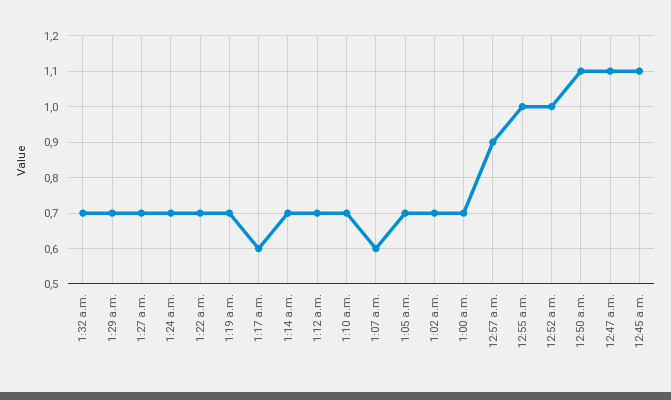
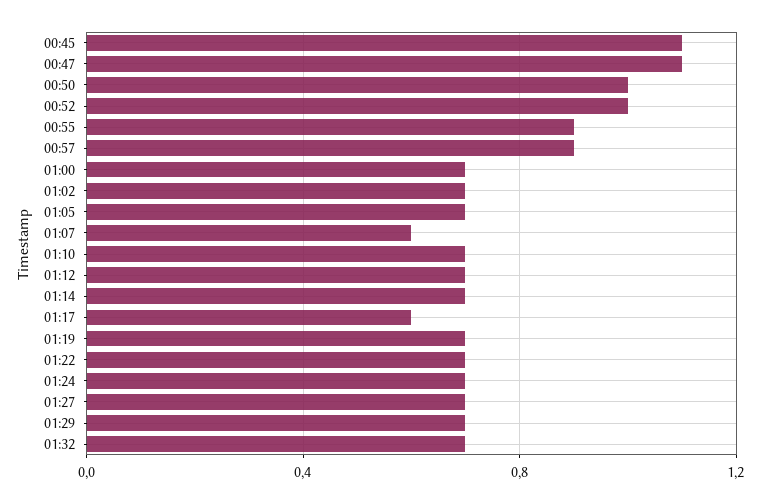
12:55 a.m.: 1 -> 0.9
12:50 a.m.: 1.1 -> 1

